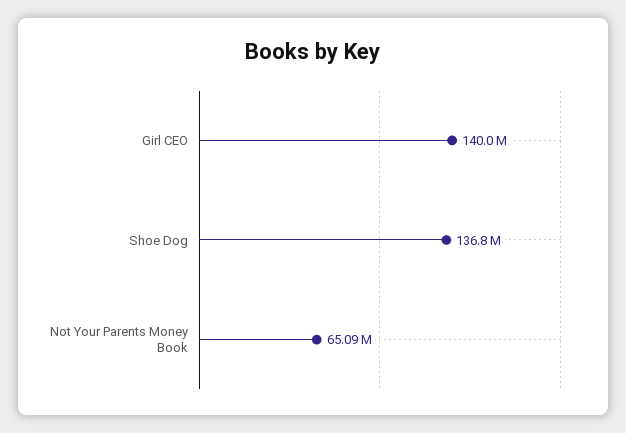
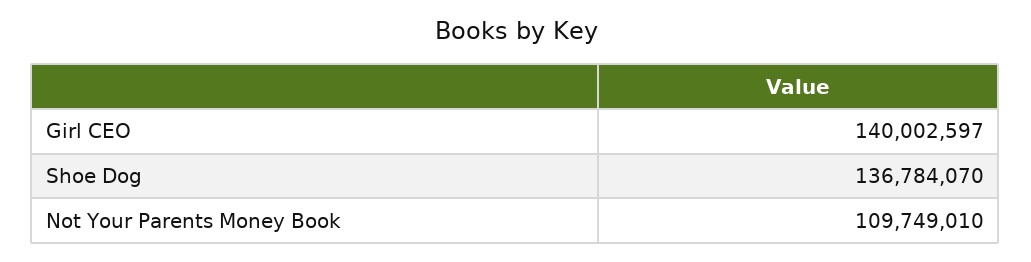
Not Your Parents Money Book: 65090000 -> 109749010

